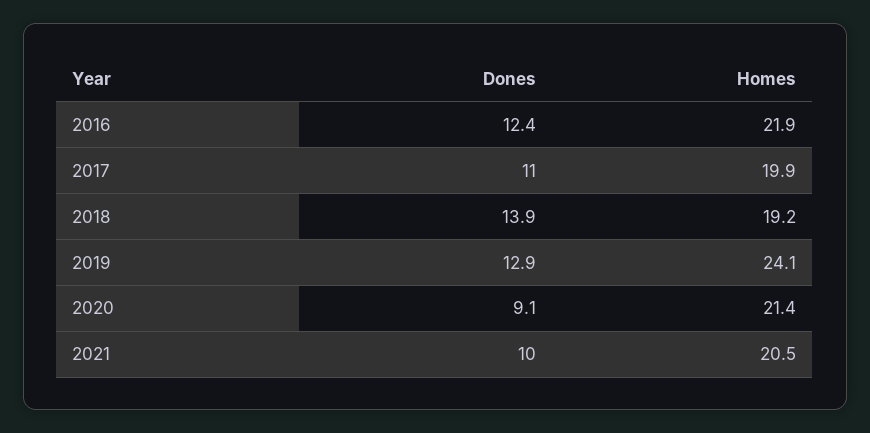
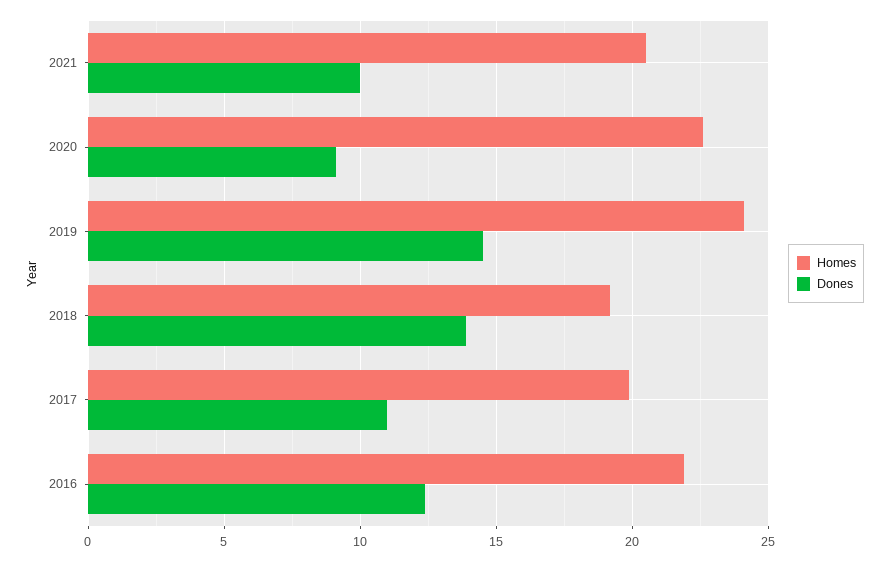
Dones, 2019: 12.9 -> 14.5
Homes, 2020: 21.4 -> 22.5

